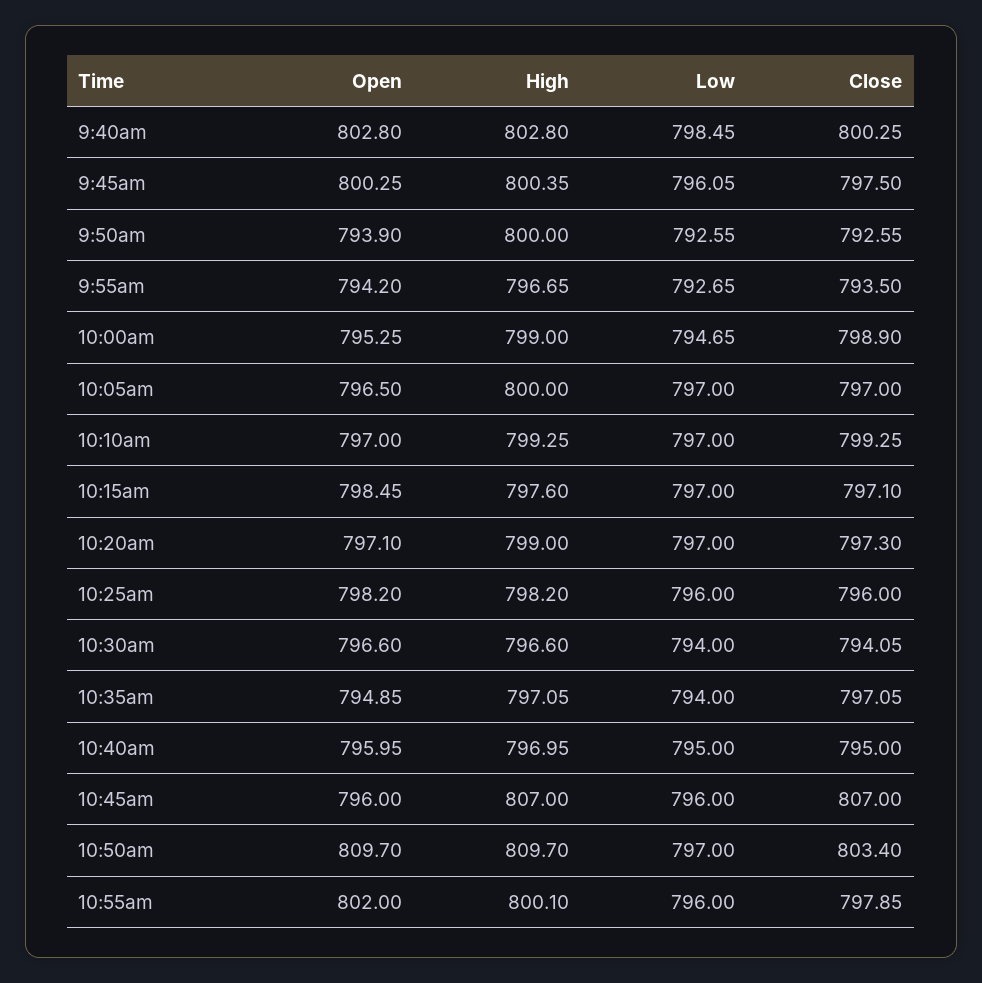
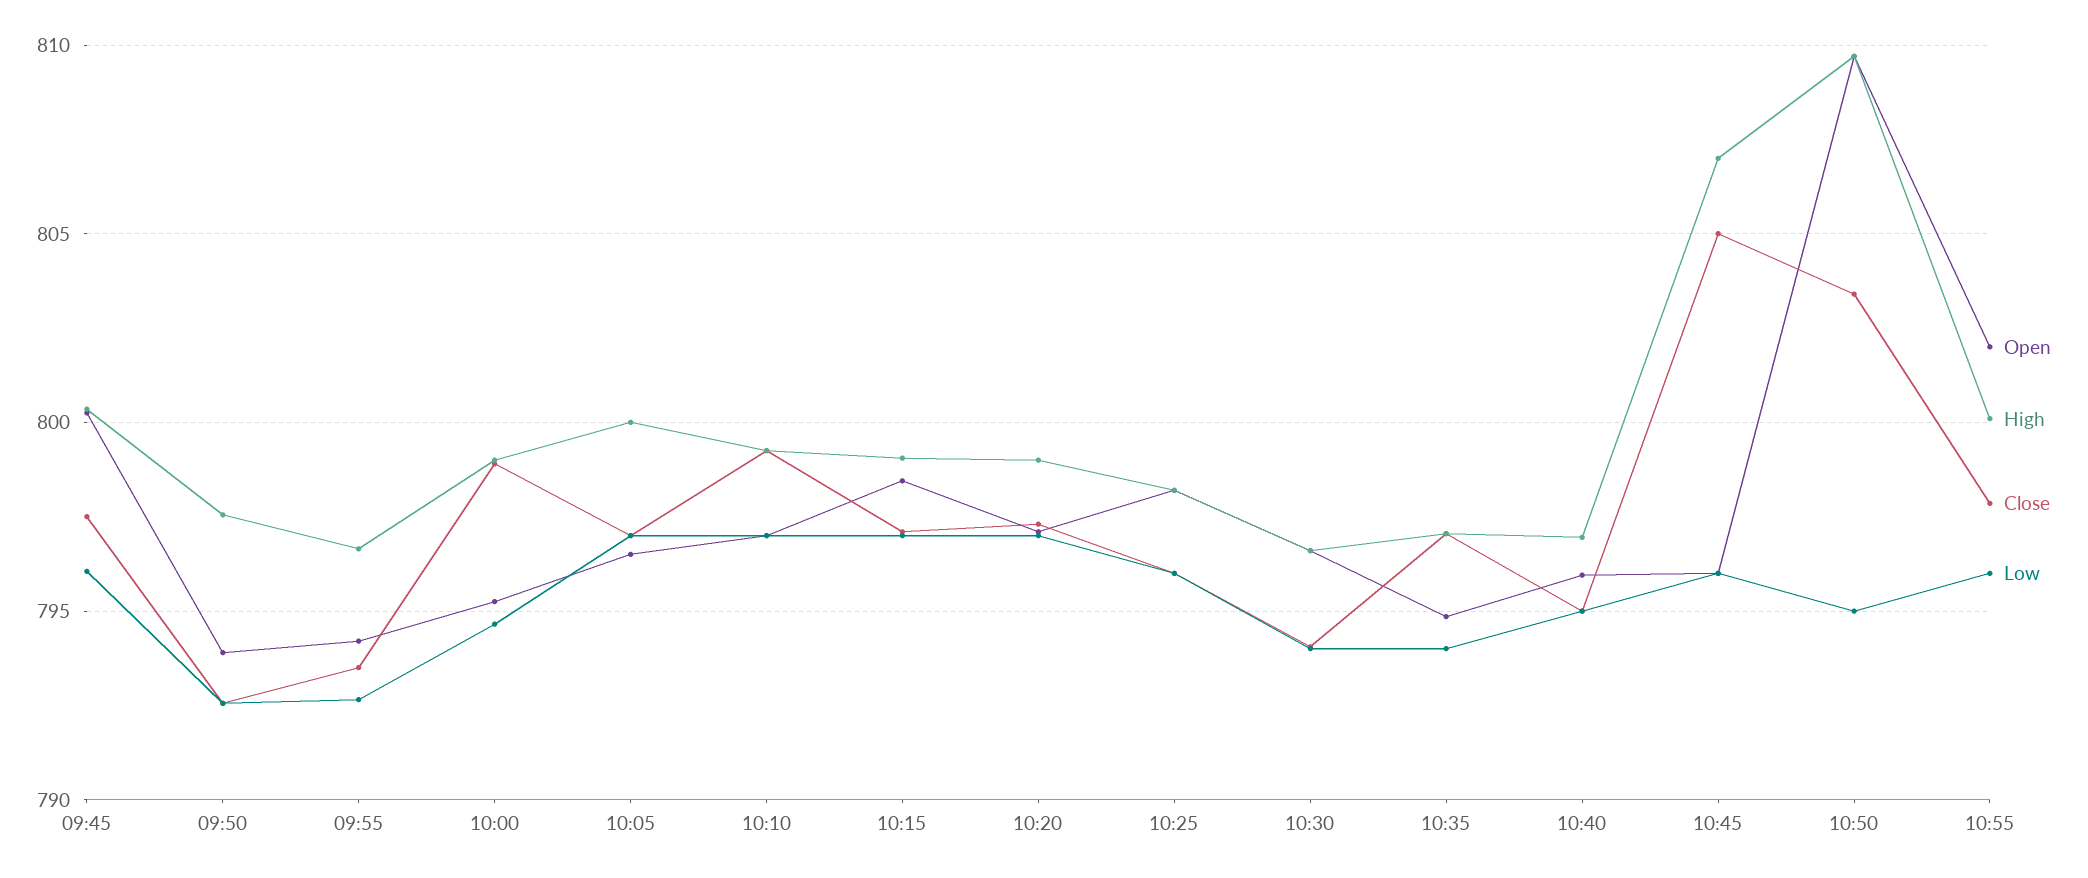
Open, 9:40am: 802.8 -> none
High, 9:40am: 802.8 -> none
Low, 9:40am: 798.45 -> none
Close, 9:40am: 800.25 -> none
High, 9:50am: 800 -> 797.5
High, 10:15am: 797.6 -> 799
Close, 10:45am: 807 -> 805
Low, 10:50am: 797 -> 795

